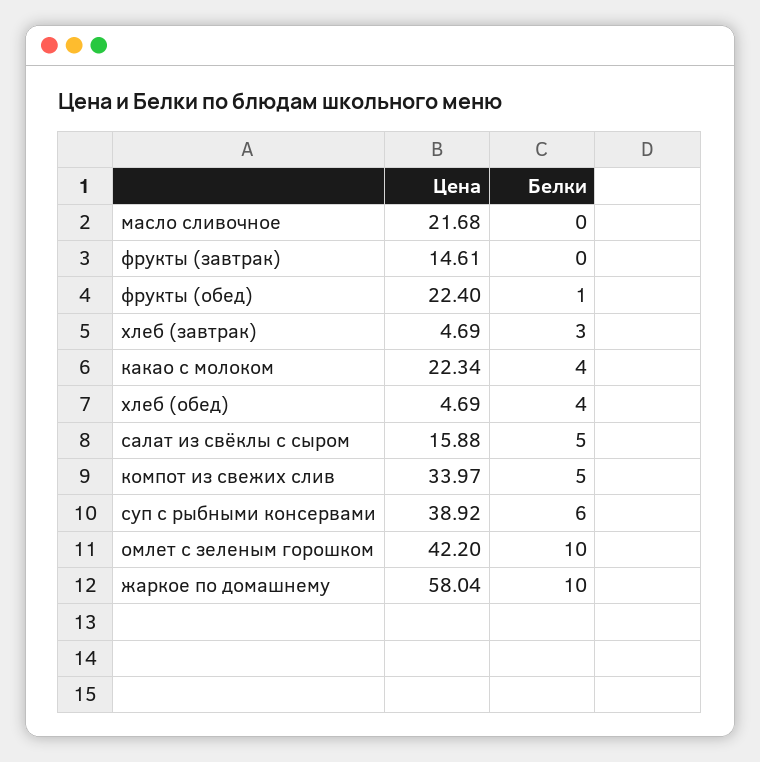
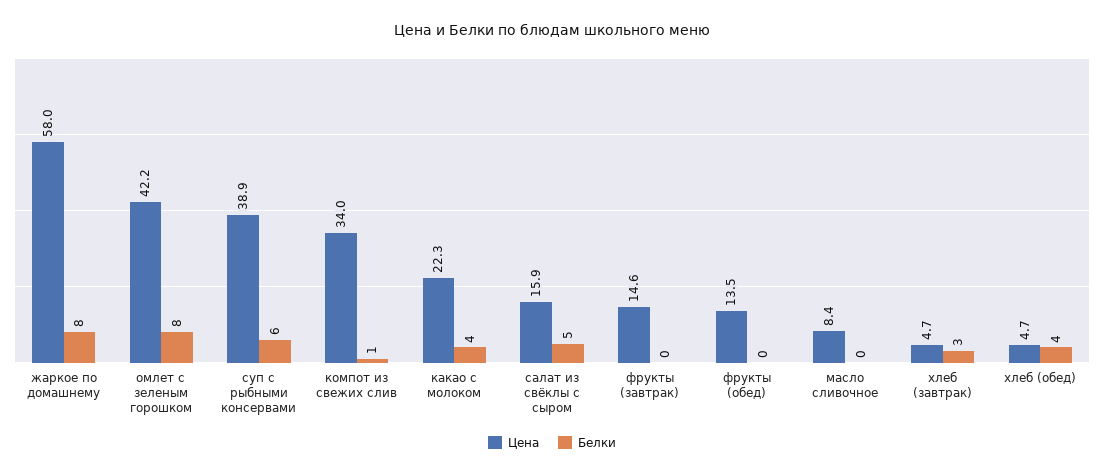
Цена, масло сливочное: 21.68 -> 8.4
Цена, фрукты (обед): 22.4 -> 13.5
Белки, фрукты (обед): 1 -> 0
Белки, компот из свежих слив: 5 -> 1
Белки, омлет с зеленым горошком: 10 -> 8
Белки, жаркое по домашнему: 10 -> 8

